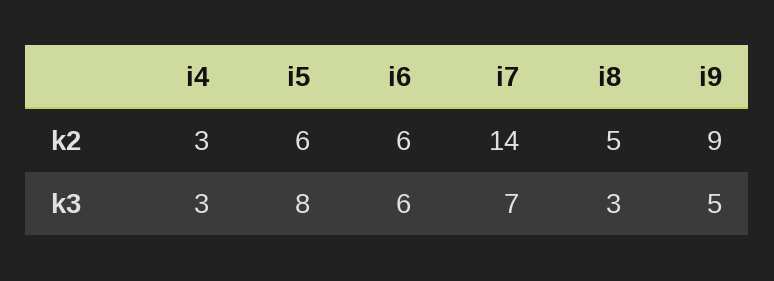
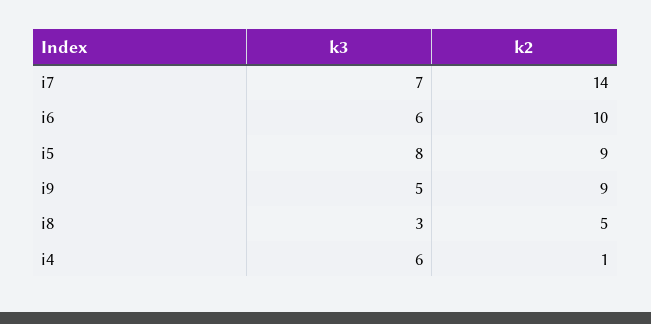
i4, k2: 3 -> 1
i5, k2: 6 -> 9
i6, k2: 6 -> 10
i4, k3: 3 -> 6

